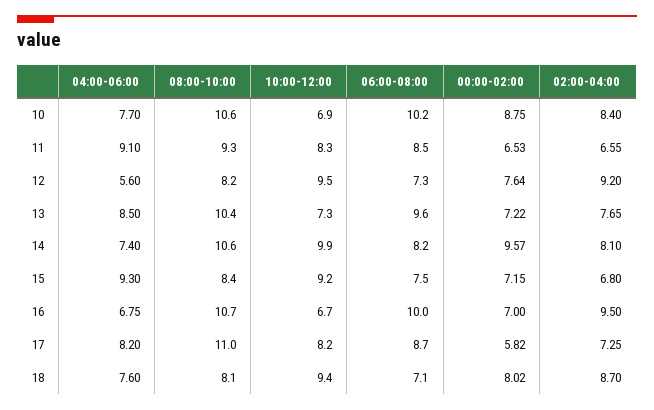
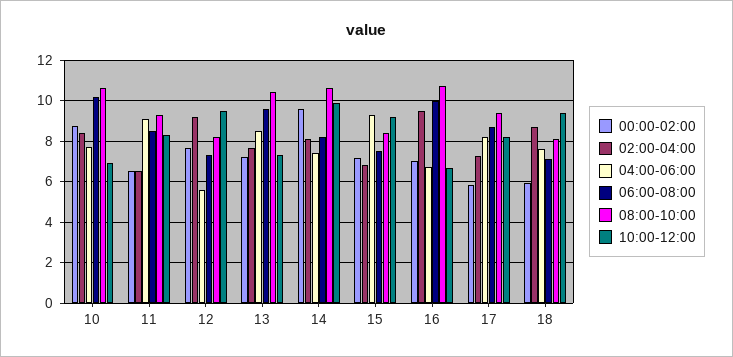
08:00-10:00, 17: 11 -> 9.5
00:00-02:00, 18: 8.02 -> 6

